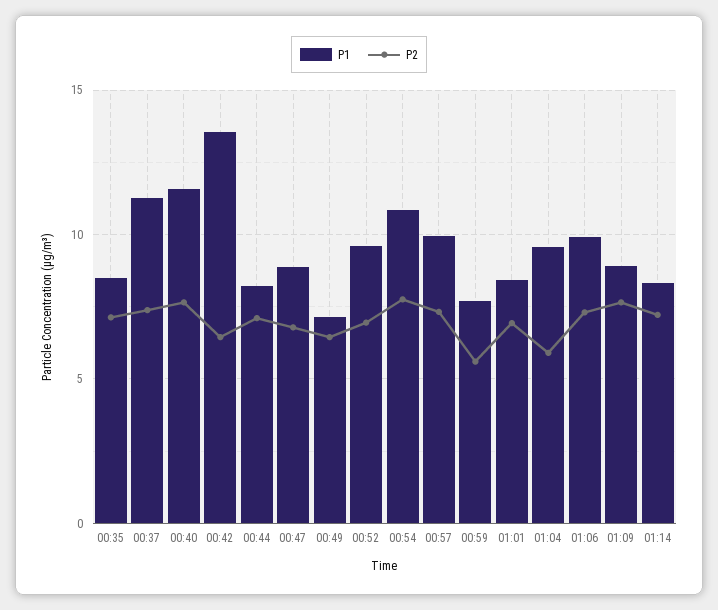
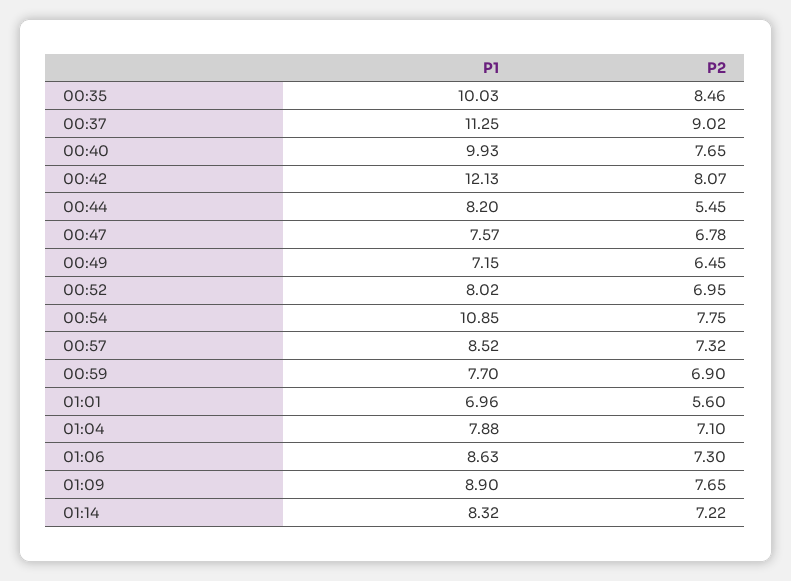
P1, 00:35: 8.5 -> 10.03
P2, 00:35: 7 -> 8.46
P2, 00:37: 7.5 -> 9.02
P1, 00:40: 11.5 -> 9.93
P1, 00:42: 13.5 -> 12.13
P2, 00:42: 6.5 -> 8.07
P2, 00:44: 7 -> 5.45
P1, 00:47: 9 -> 7.57
P1, 00:52: 9.5 -> 8.02
P1, 00:57: 10 -> 8.52
P2, 00:59: 5.5 -> 6.9
P1, 01:01: 8.5 -> 6.96
P2, 01:01: 7 -> 5.6
P1, 01:04: 9.5 -> 7.88
P2, 01:04: 6 -> 7.1
P1, 01:06: 10 -> 8.63

